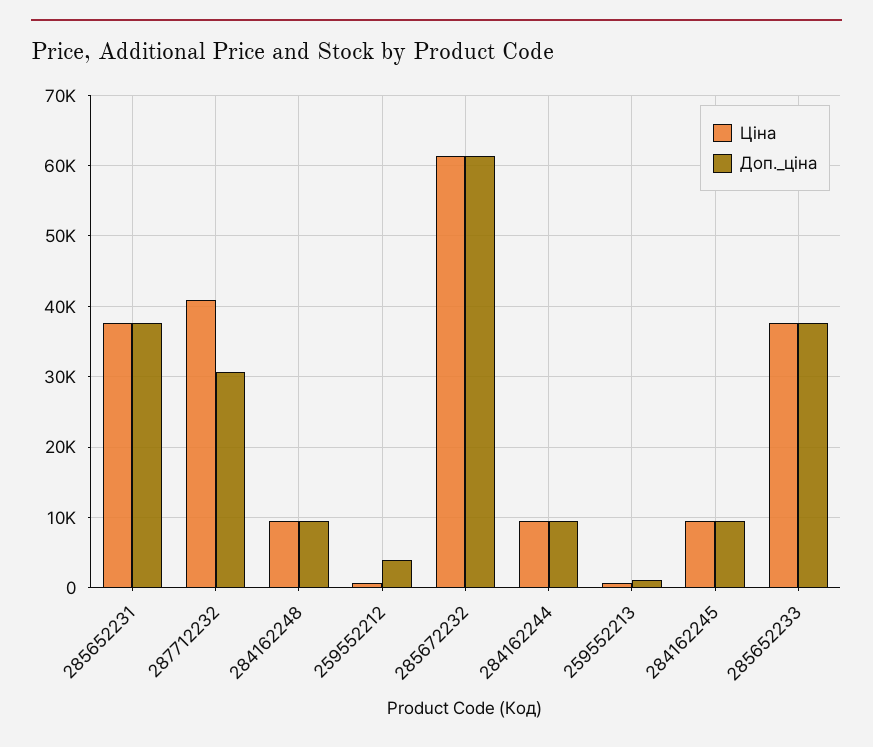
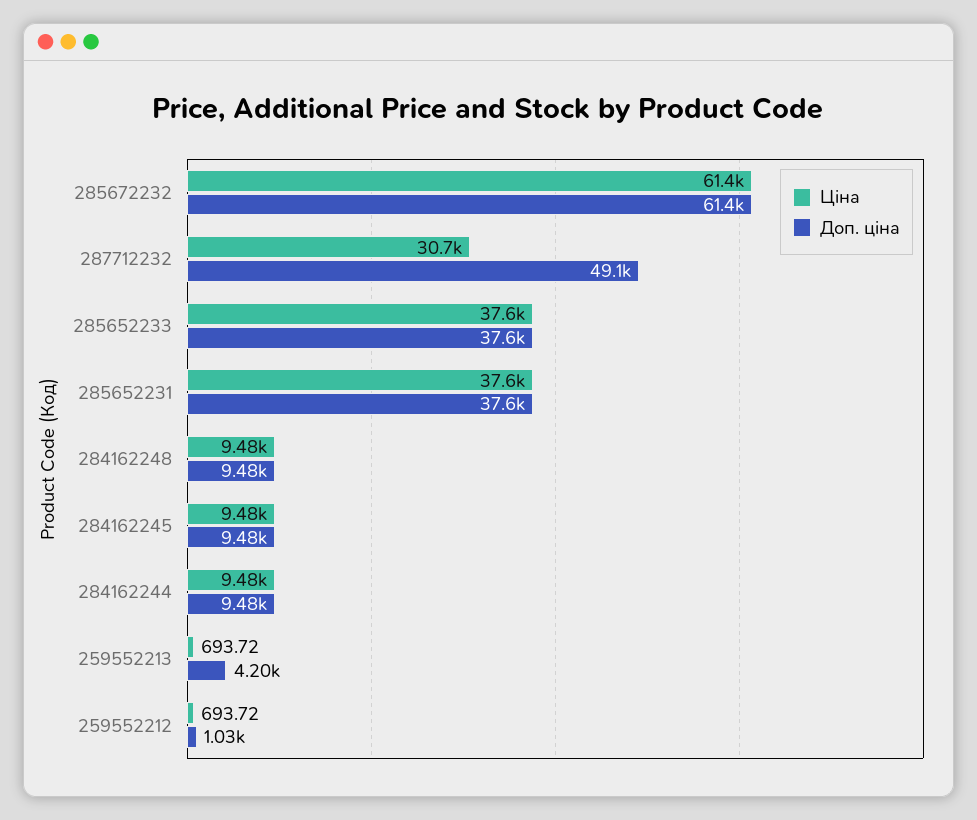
Ціна, 287712232: 41000 -> 30700
Доп._ціна, 287712232: 31000 -> 49100
Доп._ціна, 259552212: 4000 -> 1030
Доп._ціна, 259552213: 1000 -> 4200

